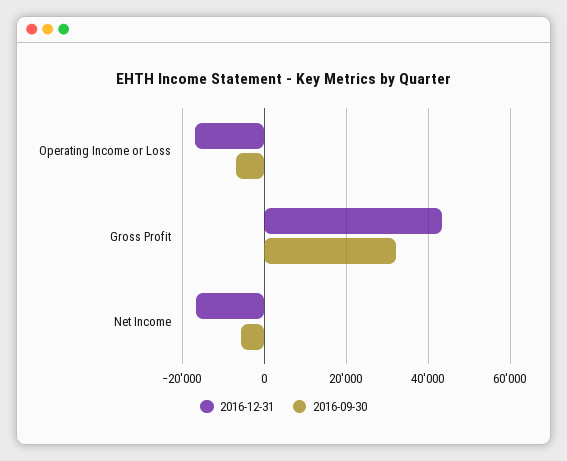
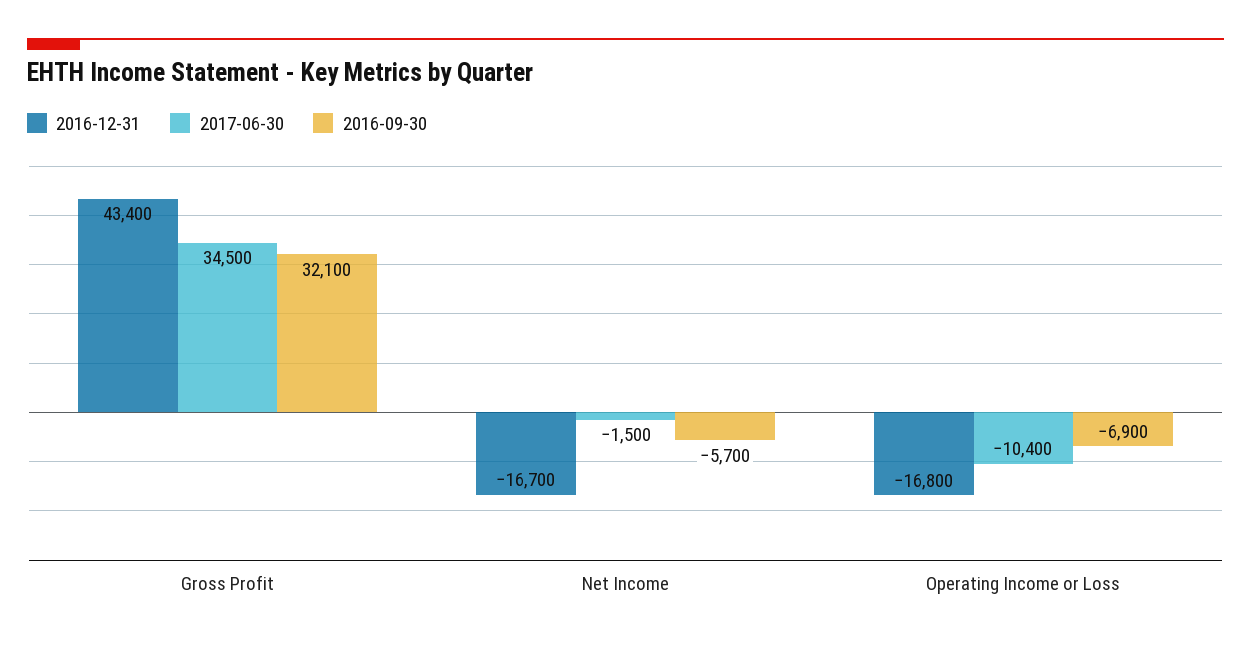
2017-06-30, Gross Profit: none -> 34500
2017-06-30, Net Income: none -> -1500
2017-06-30, Operating Income or Loss: none -> -10400

